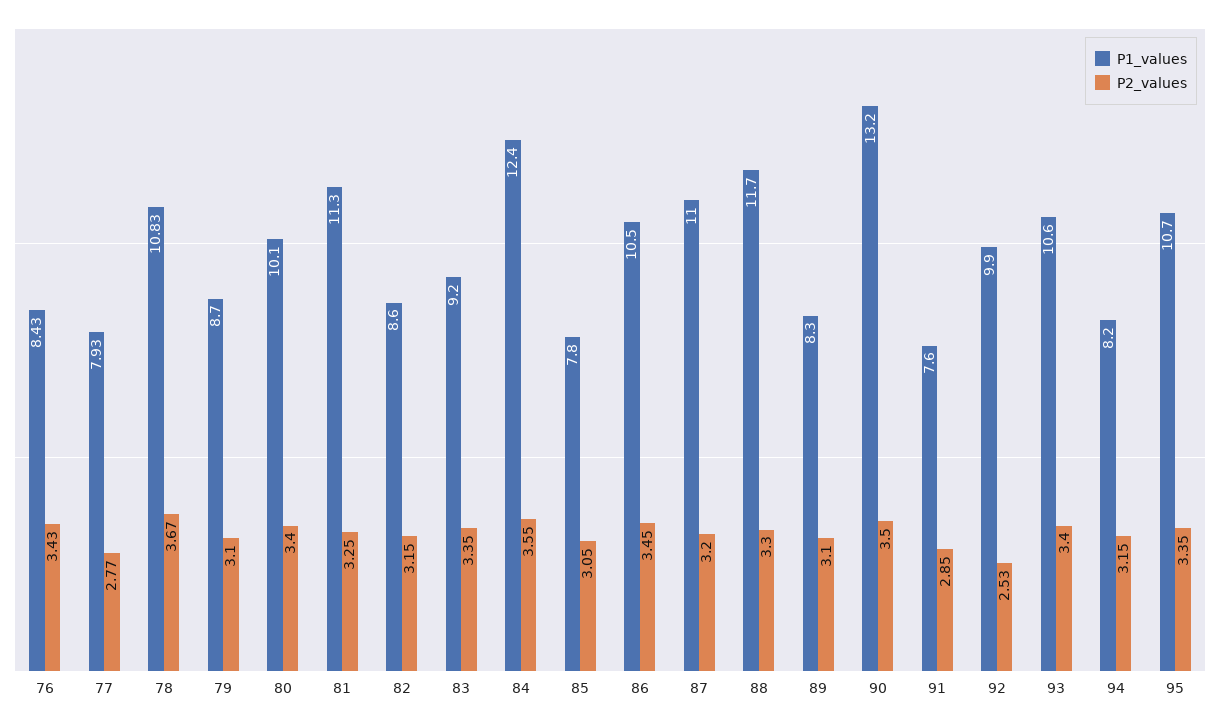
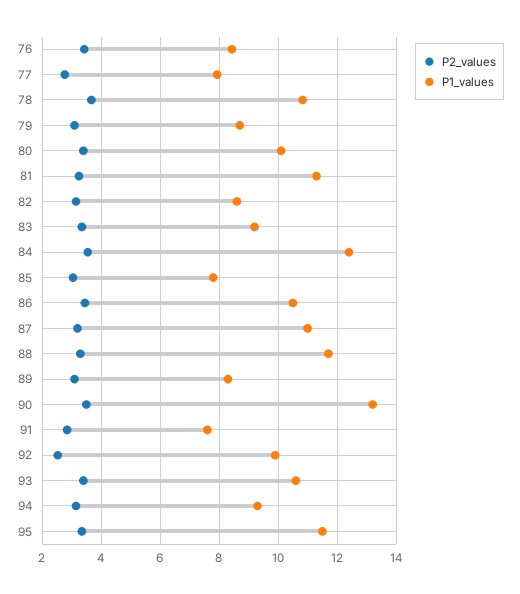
P1_values, 94: 8.2 -> 9.25
P1_values, 95: 10.7 -> 11.5

